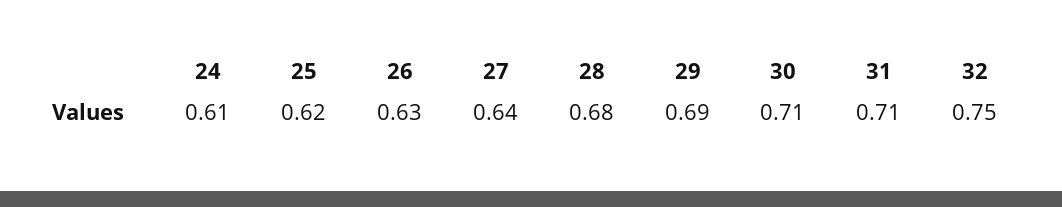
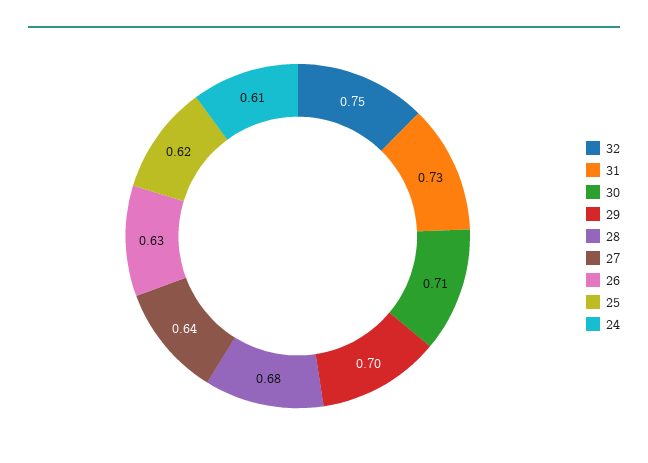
29: 0.69 -> 0.7
31: 0.71 -> 0.73

